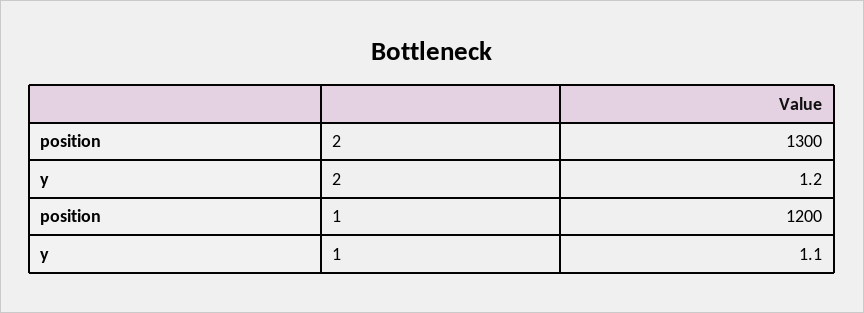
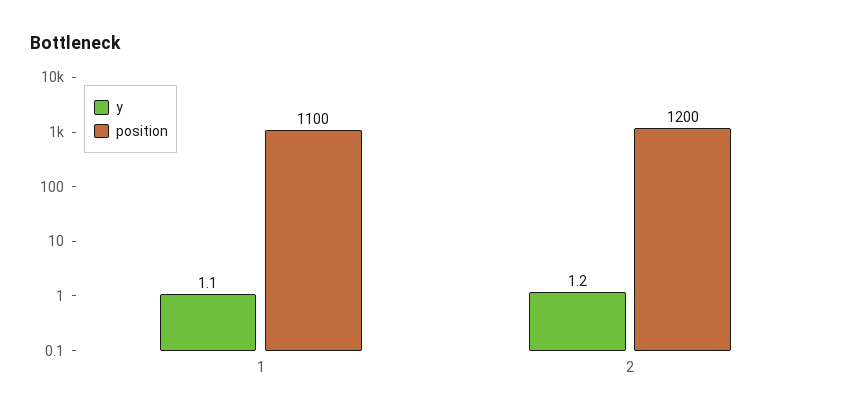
position, 2: 1300 -> 1200
position, 1: 1200 -> 1100

